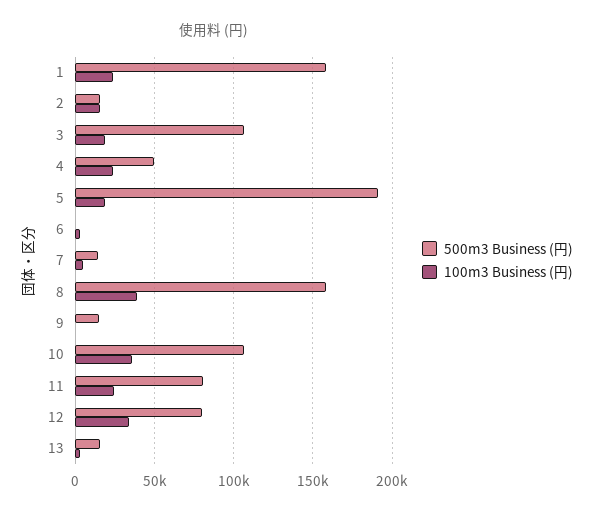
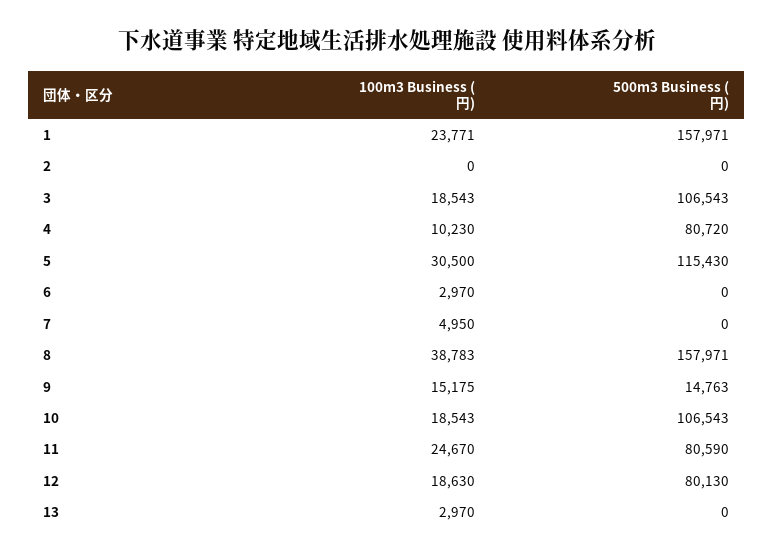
500m3 Business (円), 2: 15000 -> 0
100m3 Business (円), 2: 15000 -> 0
500m3 Business (円), 4: 50000 -> 80720
100m3 Business (円), 4: 25000 -> 10230
500m3 Business (円), 5: 190000 -> 115430
100m3 Business (円), 5: 20000 -> 30500
500m3 Business (円), 7: 15000 -> 0
100m3 Business (円), 9: 0 -> 15175
100m3 Business (円), 10: 35000 -> 18543
100m3 Business (円), 12: 35000 -> 18630
500m3 Business (円), 13: 15000 -> 0

